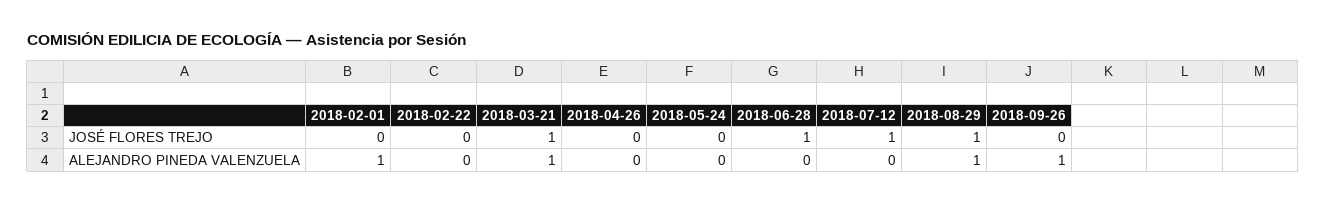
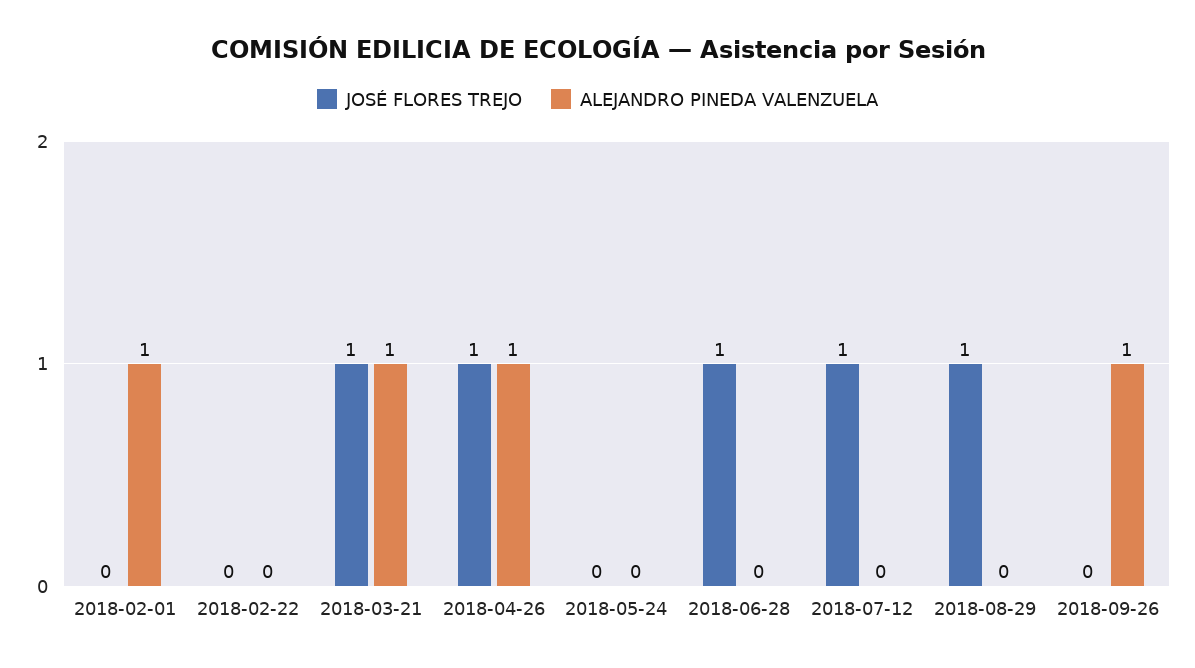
JOSÉ FLORES TREJO, 2018-04-26: 0 -> 1
ALEJANDRO PINEDA VALENZUELA, 2018-04-26: 0 -> 1
ALEJANDRO PINEDA VALENZUELA, 2018-08-29: 1 -> 0

